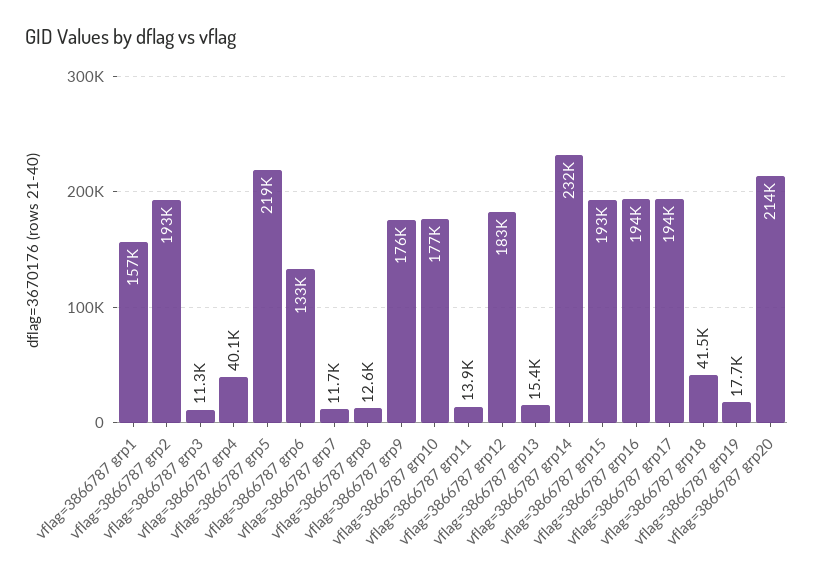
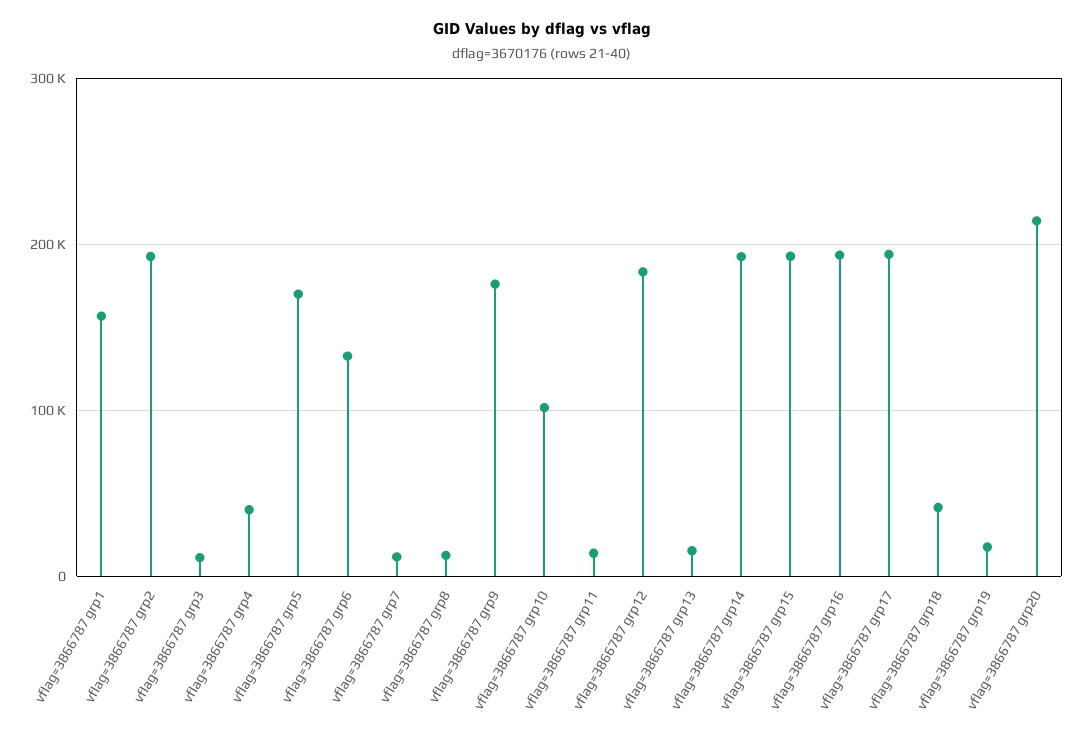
vflag=3866787 grp5: 219000 -> 170000
vflag=3866787 grp10: 177000 -> 100000
vflag=3866787 grp14: 232000 -> 190000

